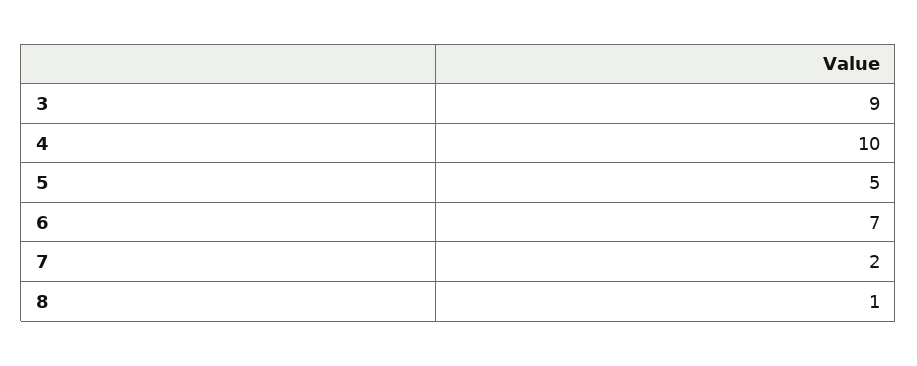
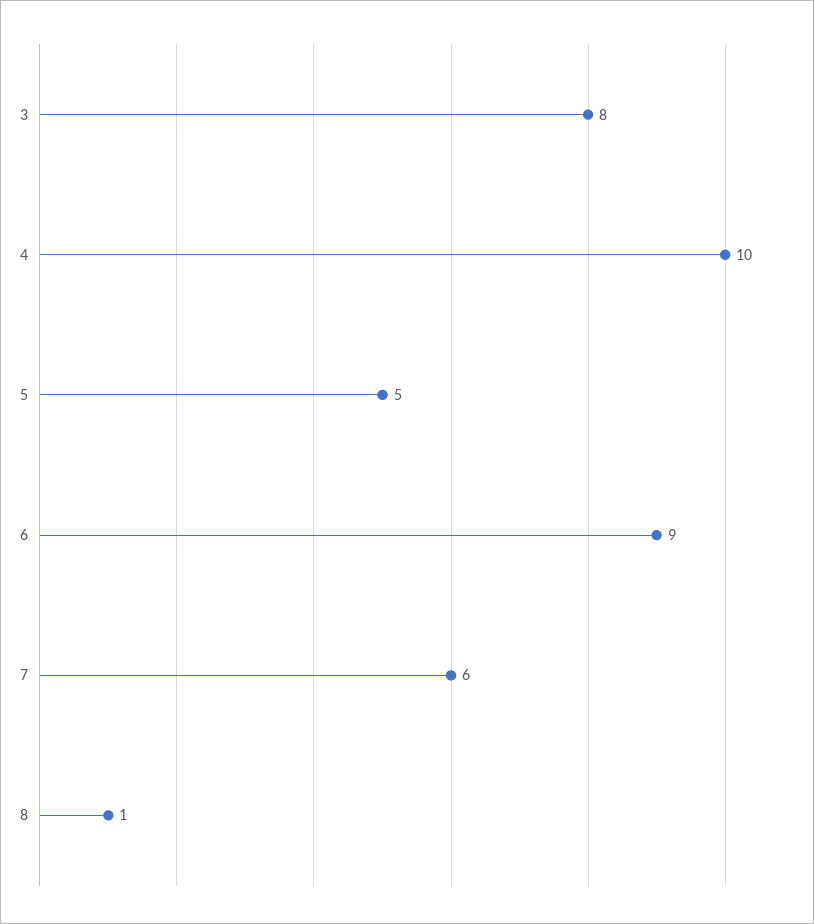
3: 9 -> 8
6: 7 -> 9
7: 2 -> 6

